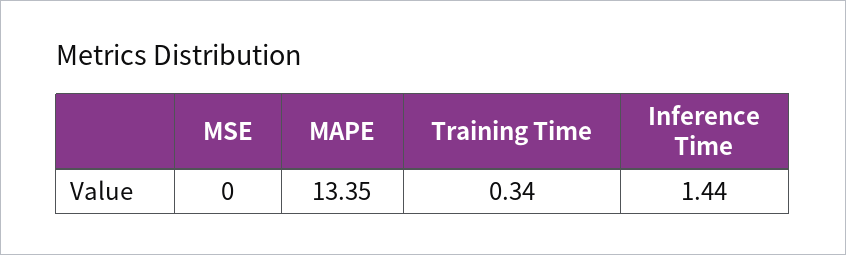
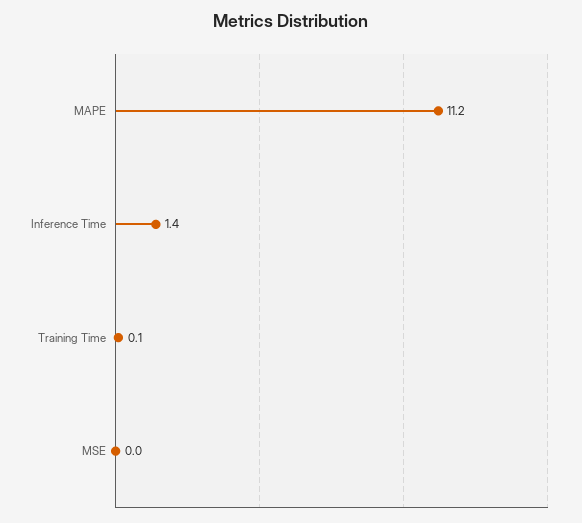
MAPE: 13.35 -> 11.2
Training Time: 0.34 -> 0.1

